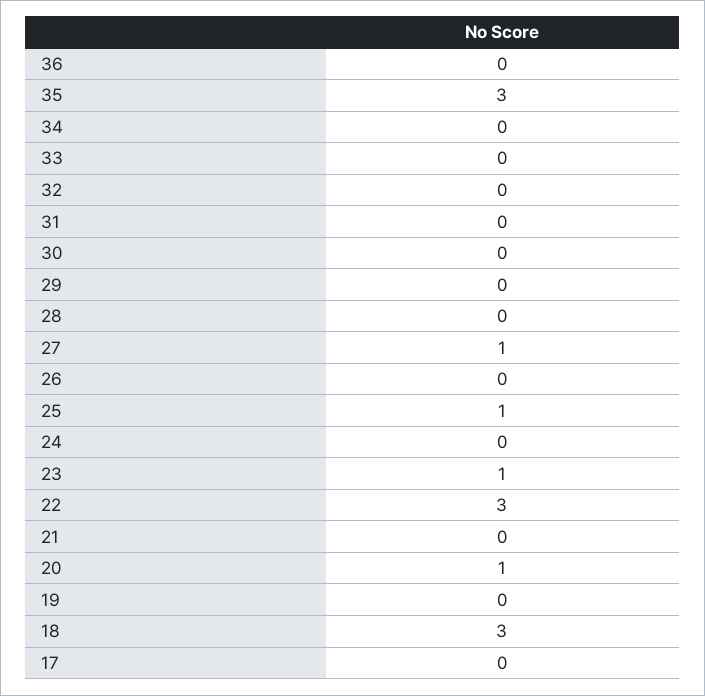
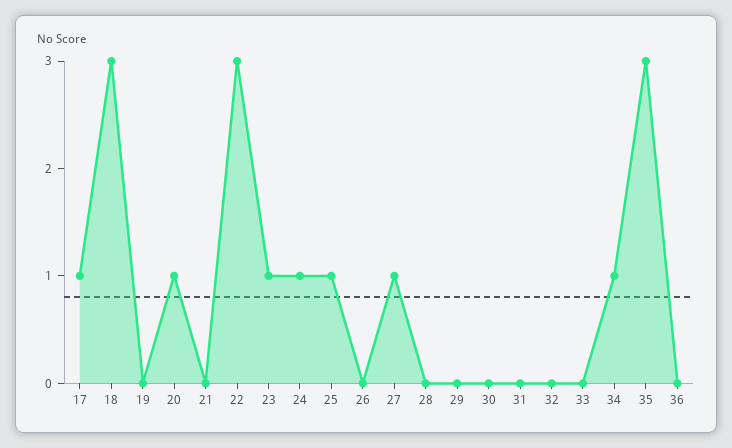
34: 0 -> 1
24: 0 -> 1
17: 0 -> 1

